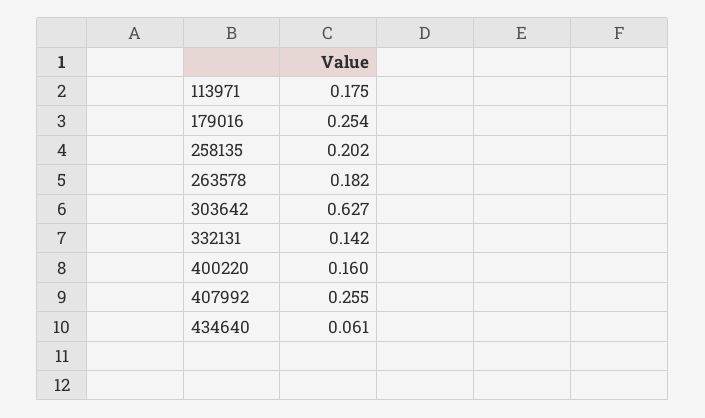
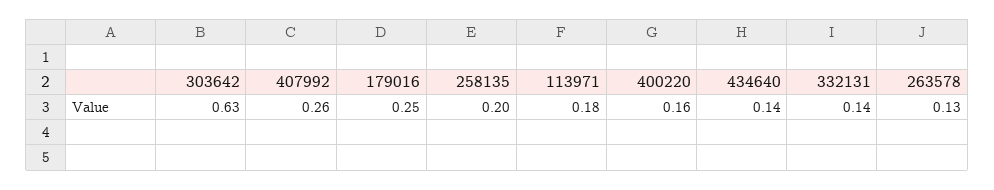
263578: 0.182 -> 0.13
434640: 0.061 -> 0.14

